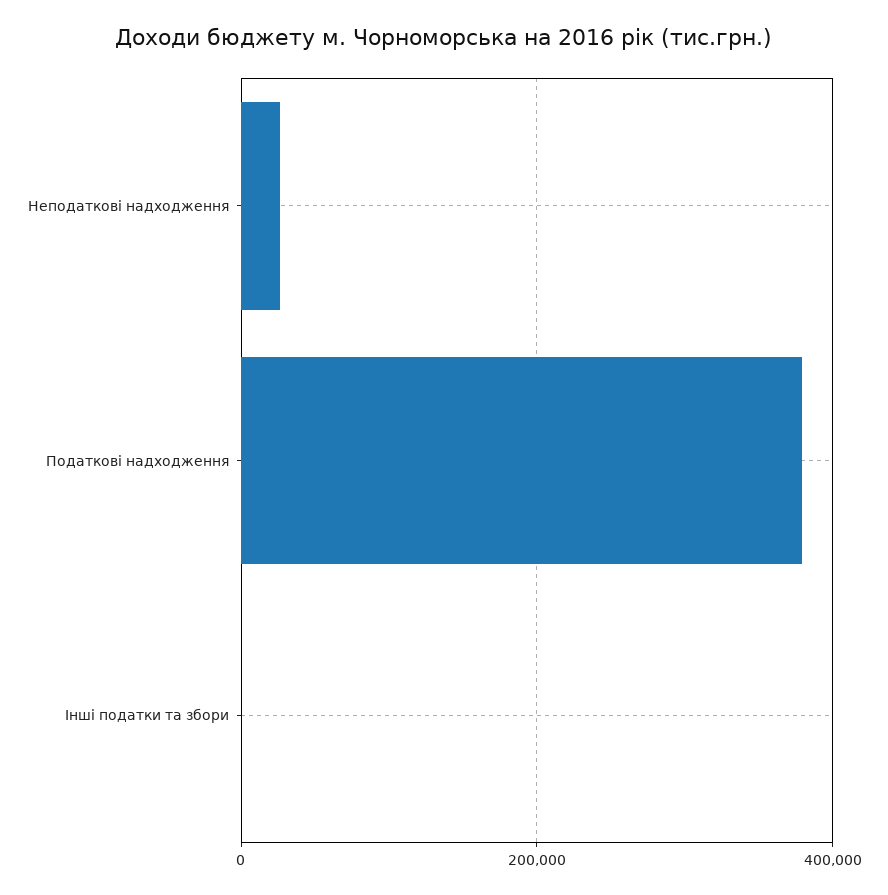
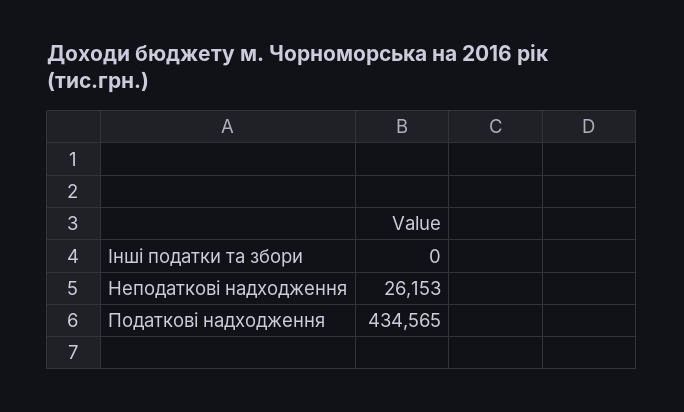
Податкові надходження: 380000 -> 434565

